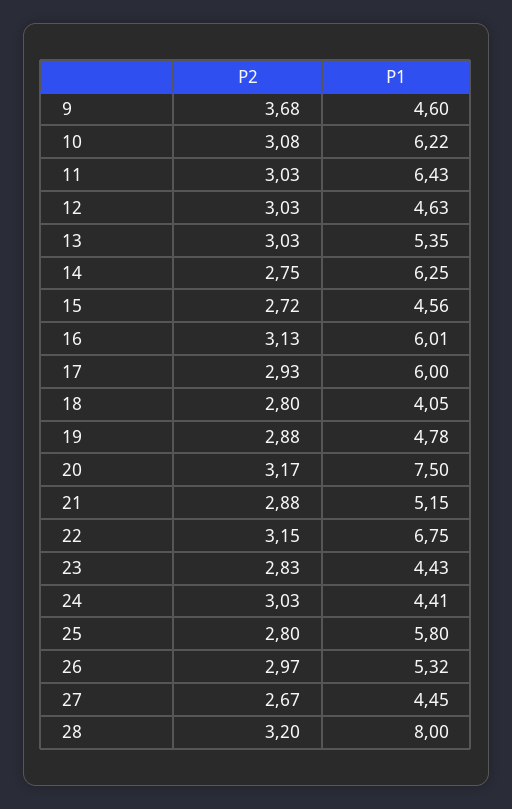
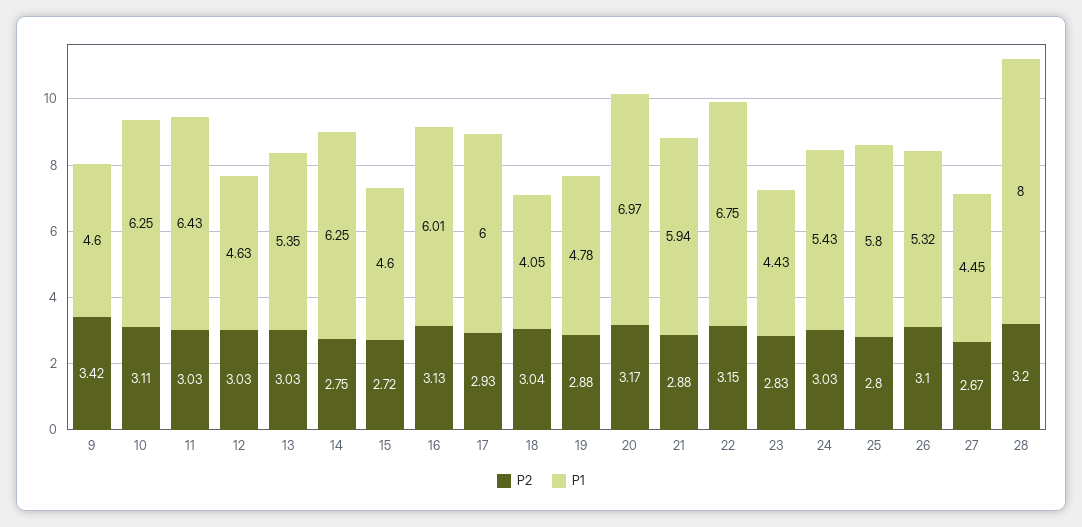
P2, 9: 3.68 -> 3.42
P2, 10: 3.08 -> 3.11
P1, 10: 6.22 -> 6.25
P1, 15: 4.56 -> 4.6
P2, 18: 2.8 -> 3.04
P1, 20: 7.5 -> 6.97
P1, 21: 5.15 -> 5.94
P1, 24: 4.41 -> 5.43
P2, 26: 2.97 -> 3.1

